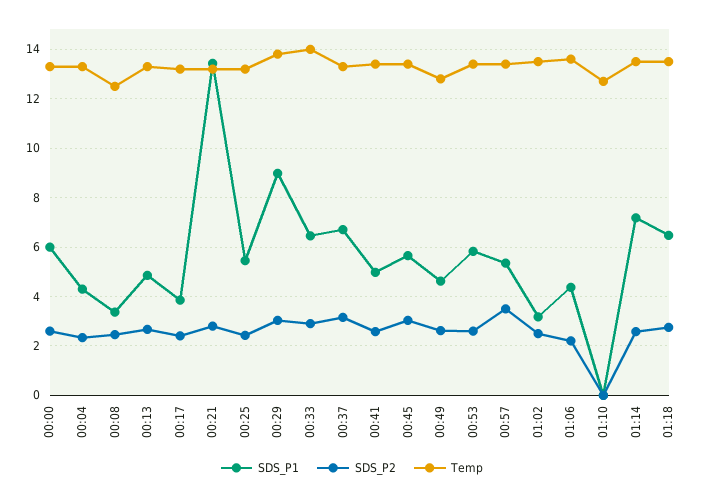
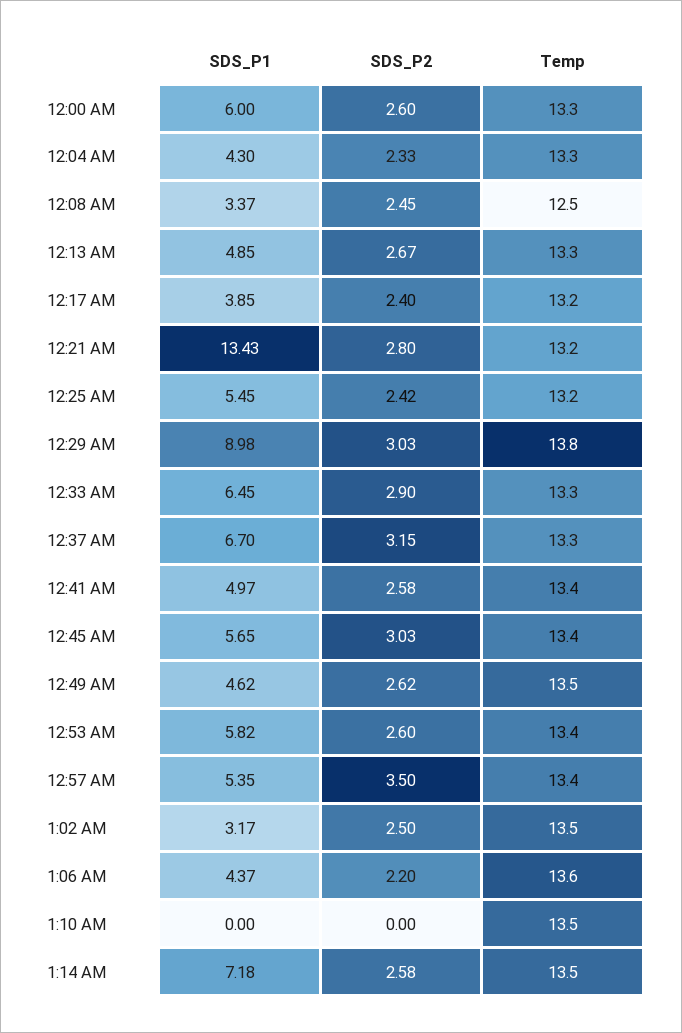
Temp, 00:33: 14 -> 13.3
Temp, 00:49: 12.75 -> 13.5
Temp, 01:10: 12.75 -> 13.5
SDS_P1, 01:18: 6.5 -> none
SDS_P2, 01:18: 2.75 -> none
Temp, 01:18: 13.5 -> none

